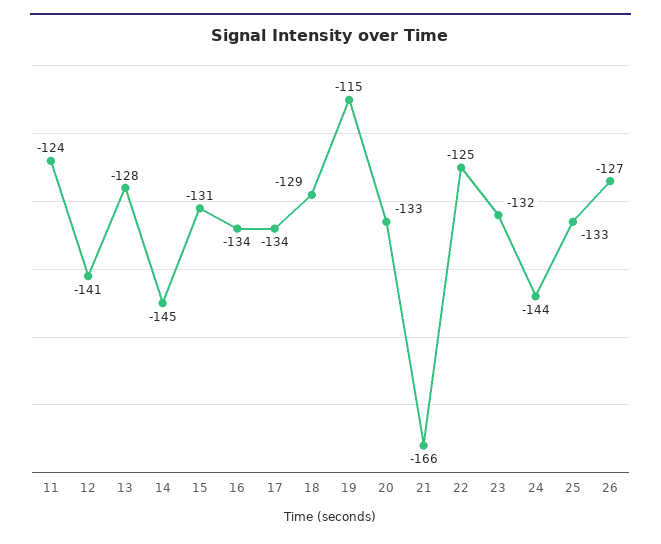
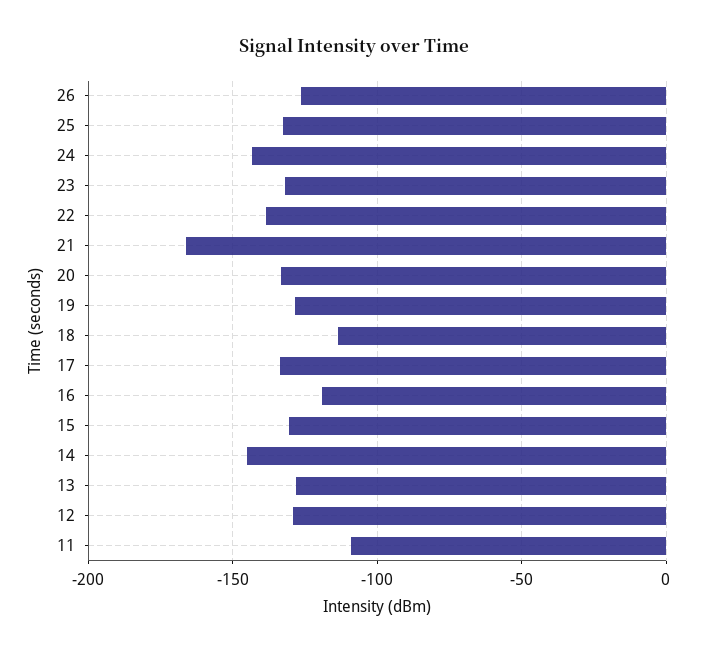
11: -124 -> -110
12: -141 -> -130
16: -134 -> -120
18: -129 -> -115
19: -115 -> -130
22: -125 -> -140

